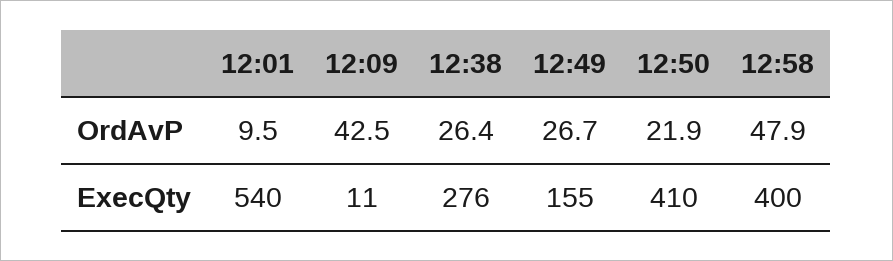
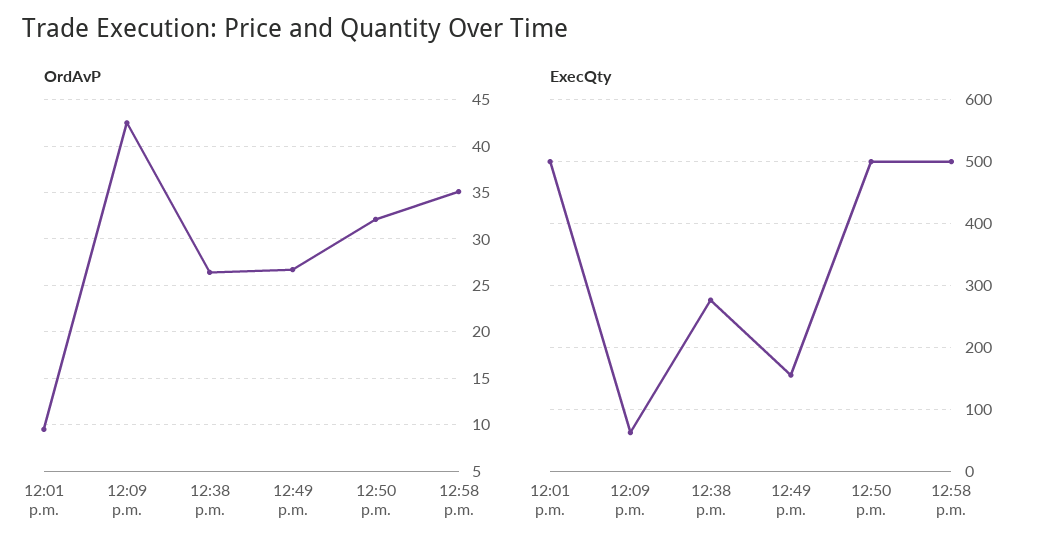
OrdAvP, 12:50: 21.9 -> 32
OrdAvP, 12:58: 47.9 -> 35
ExecQty, 12:01: 540 -> 500
ExecQty, 12:09: 11 -> 60
ExecQty, 12:50: 410 -> 500
ExecQty, 12:58: 400 -> 500

